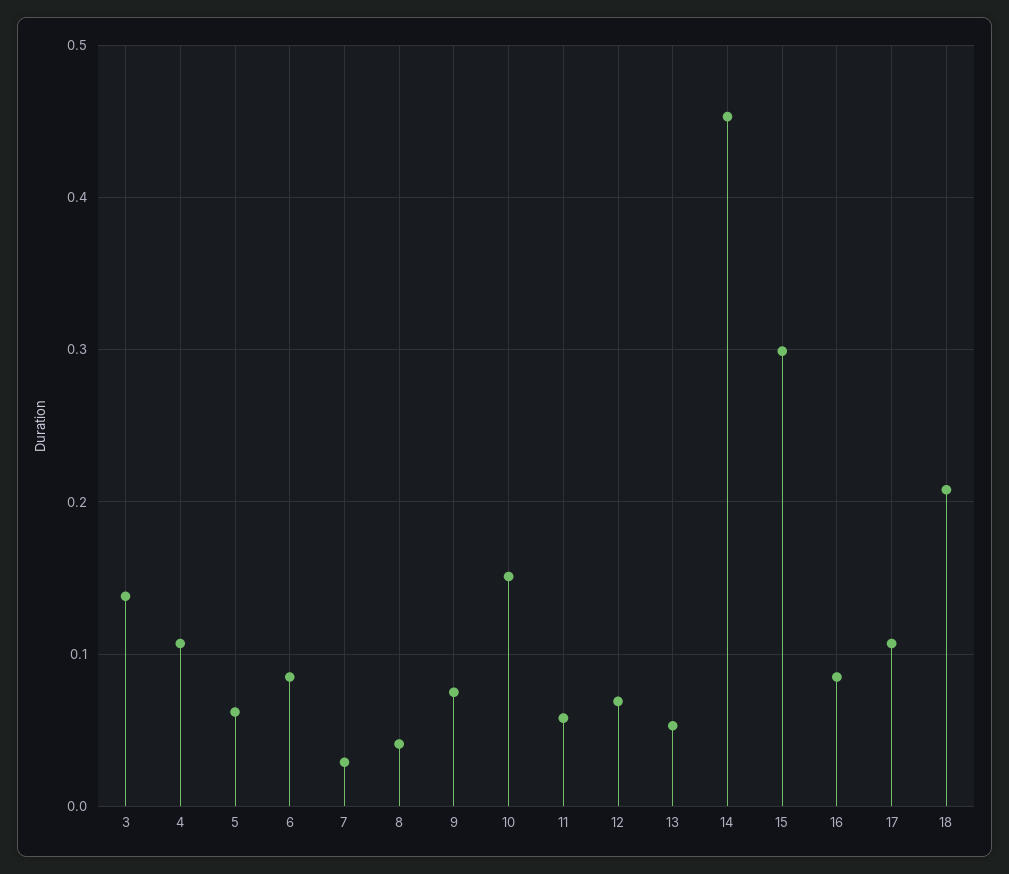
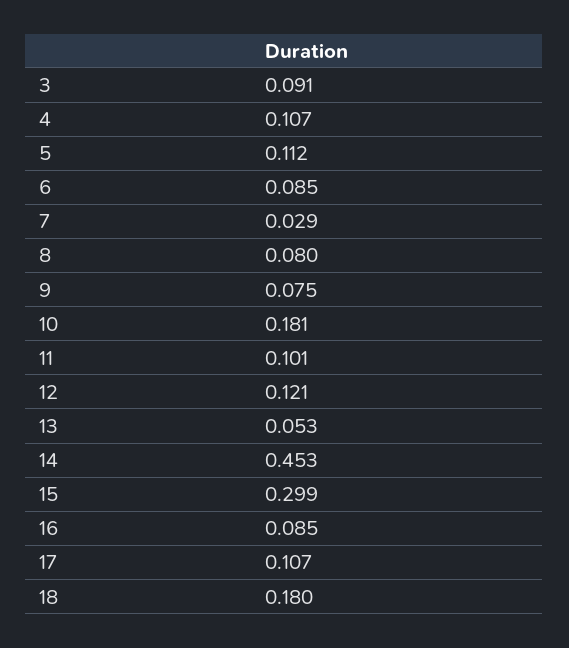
3: 0.14 -> 0.091
5: 0.06 -> 0.112
8: 0.04 -> 0.08
10: 0.15 -> 0.181
11: 0.06 -> 0.101
12: 0.07 -> 0.121
18: 0.21 -> 0.18

